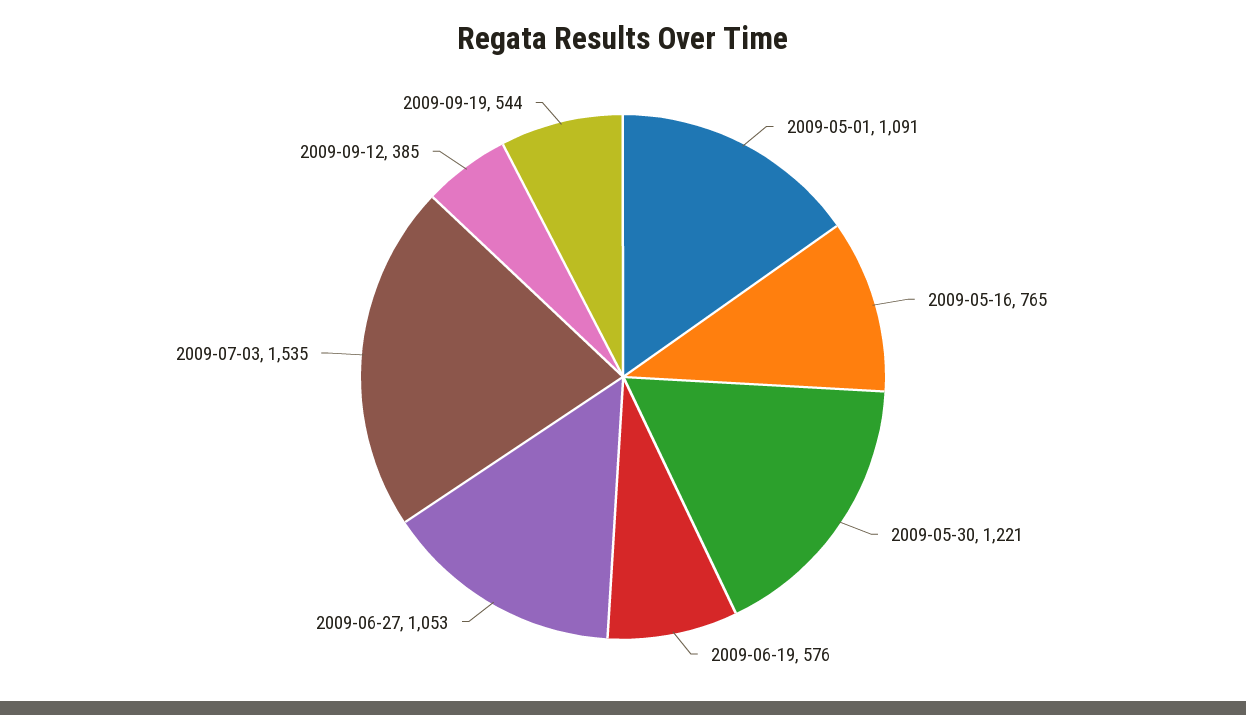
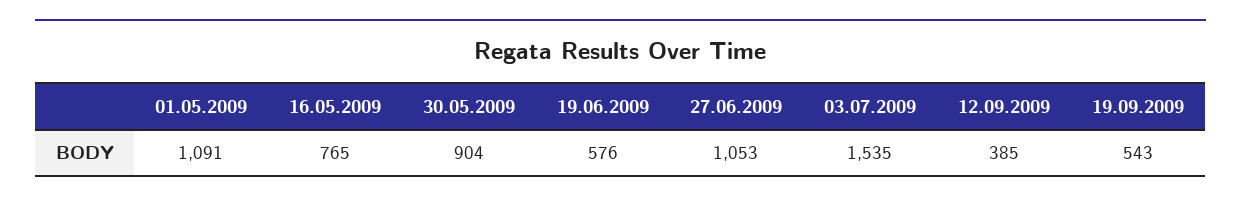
2009-05-30: 1221 -> 904
2009-09-19: 544 -> 543

